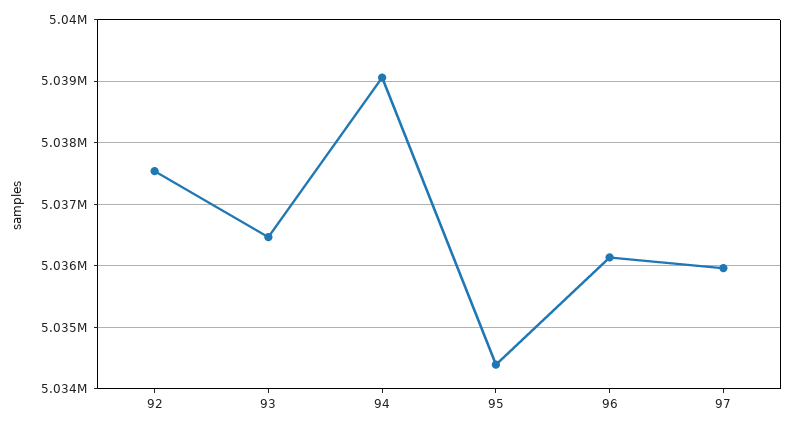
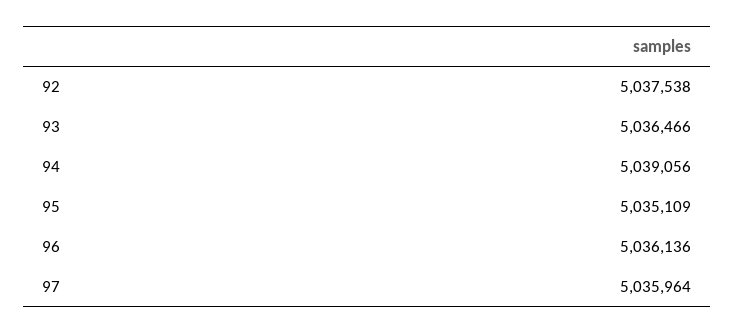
95: 5034400 -> 5035109

